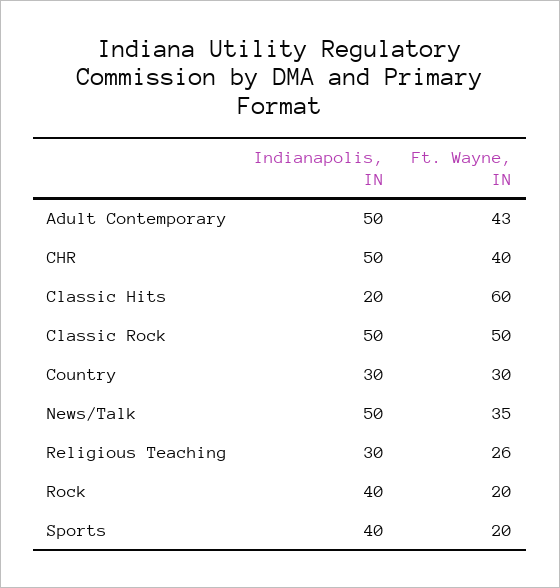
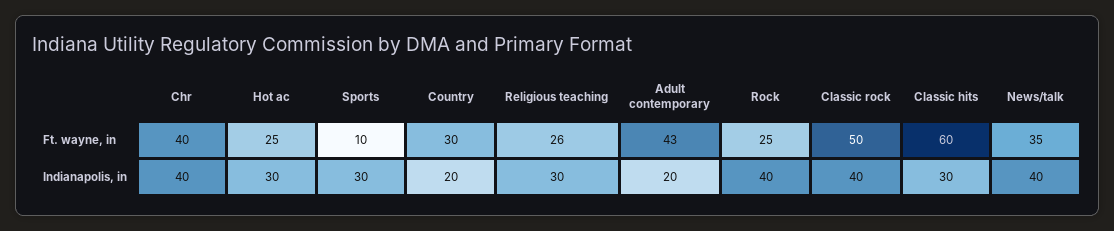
Indianapolis, IN, Adult Contemporary: 50 -> 20
Indianapolis, IN, CHR: 50 -> 40
Indianapolis, IN, Classic Hits: 20 -> 30
Indianapolis, IN, Classic Rock: 50 -> 40
Indianapolis, IN, Country: 30 -> 20
Indianapolis, IN, News/Talk: 50 -> 40
Ft. Wayne, IN, Rock: 20 -> 25
Indianapolis, IN, Sports: 40 -> 30
Ft. Wayne, IN, Sports: 20 -> 10
Ft. Wayne, IN, Hot ac: none -> 25
Indianapolis, IN, Hot ac: none -> 30

